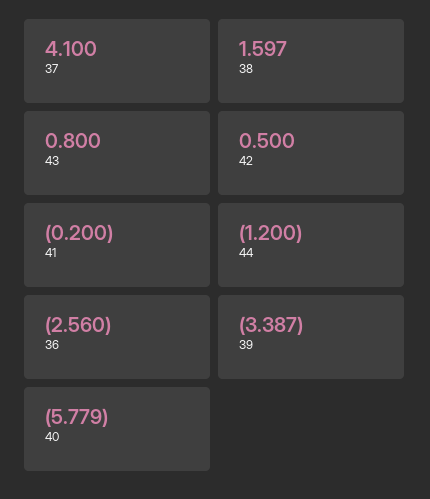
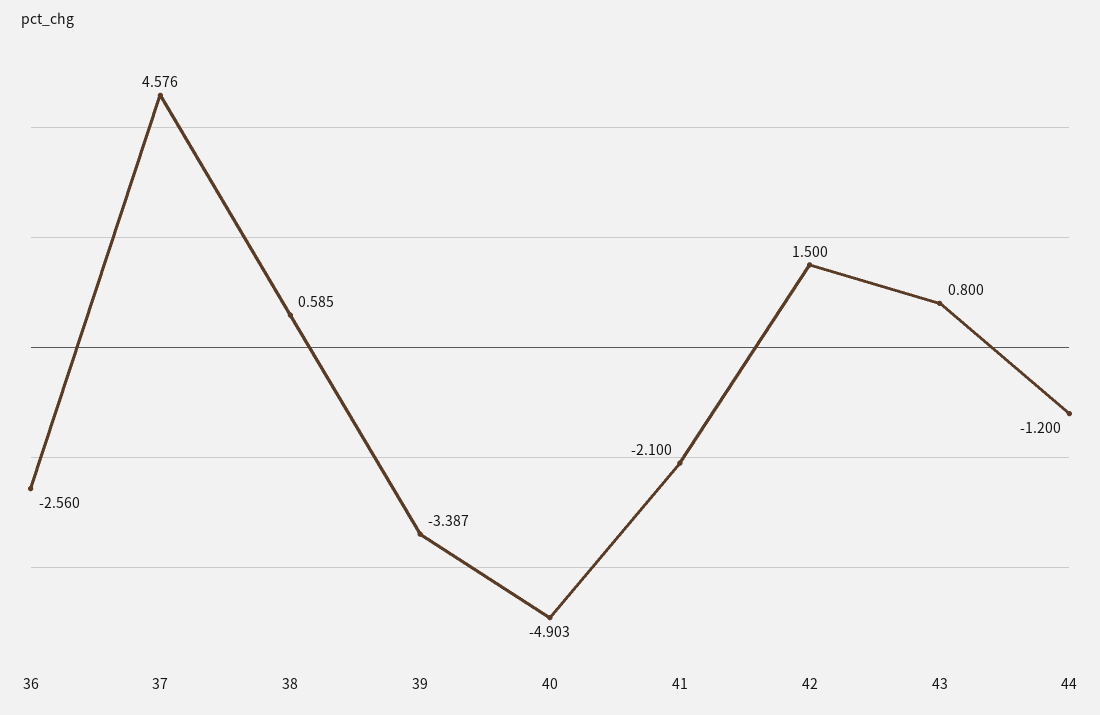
37: 4.1 -> 4.576
38: 1.597 -> 0.585
42: 0.5 -> 1.5
41: -0.2 -> -2.1
40: -5.779 -> -4.903

